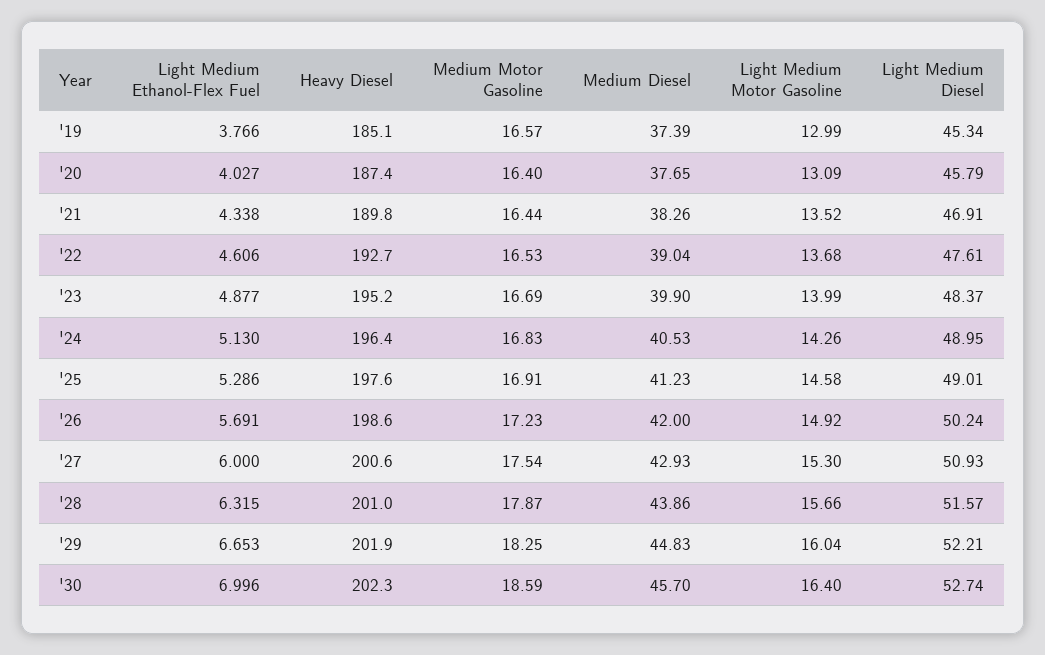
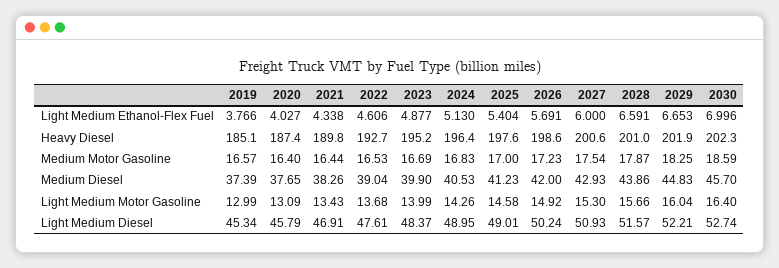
Light Medium Motor Gasoline, '21: 13.52 -> 13.43
Light Medium Ethanol-Flex Fuel, '25: 5.286 -> 5.404
Medium Motor Gasoline, '25: 16.91 -> 17
Light Medium Ethanol-Flex Fuel, '28: 6.315 -> 6.591

